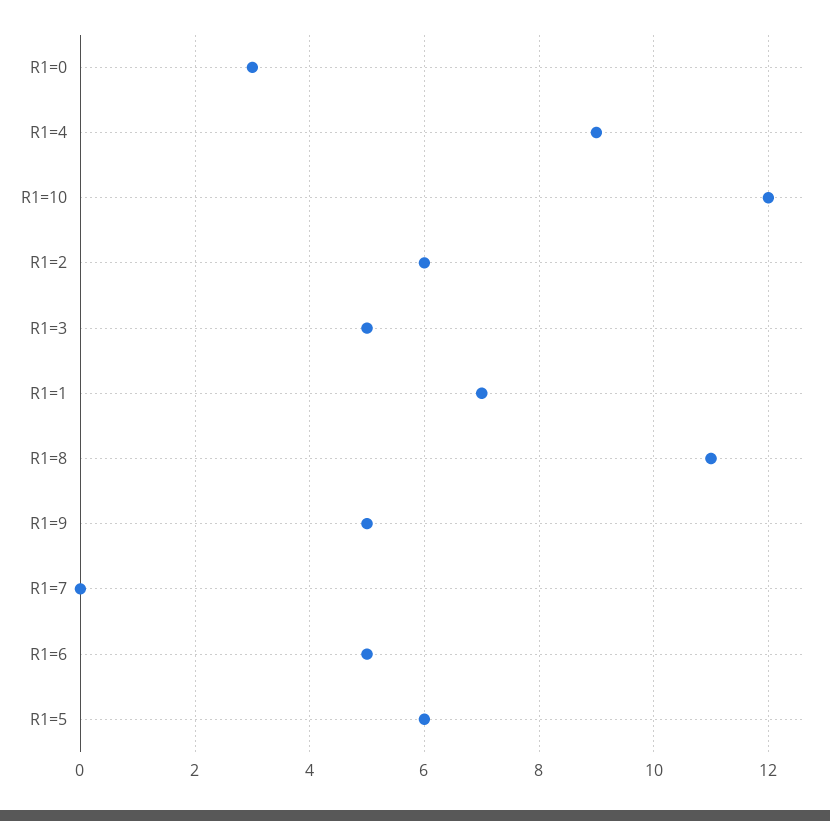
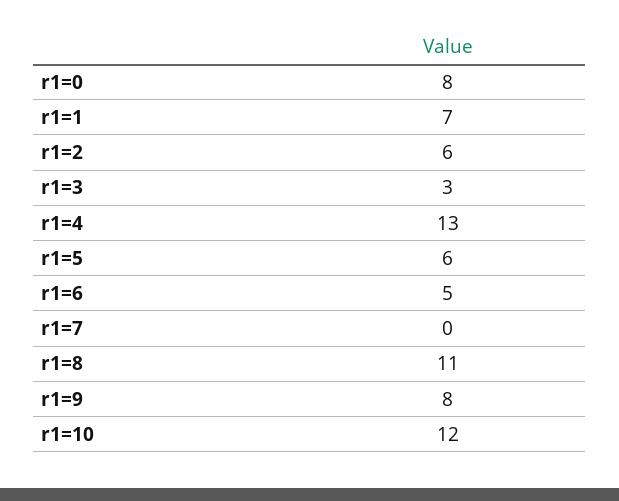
R1=0: 3 -> 8
R1=4: 9 -> 13
R1=3: 5 -> 3
R1=9: 5 -> 8

